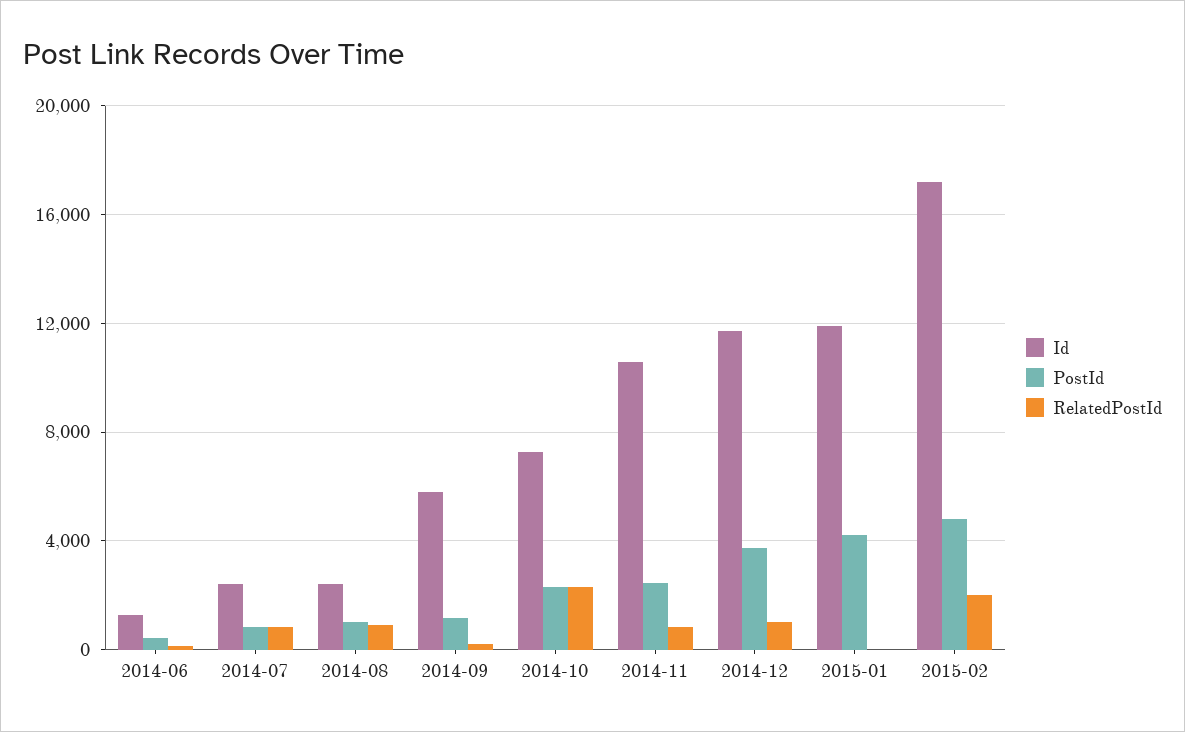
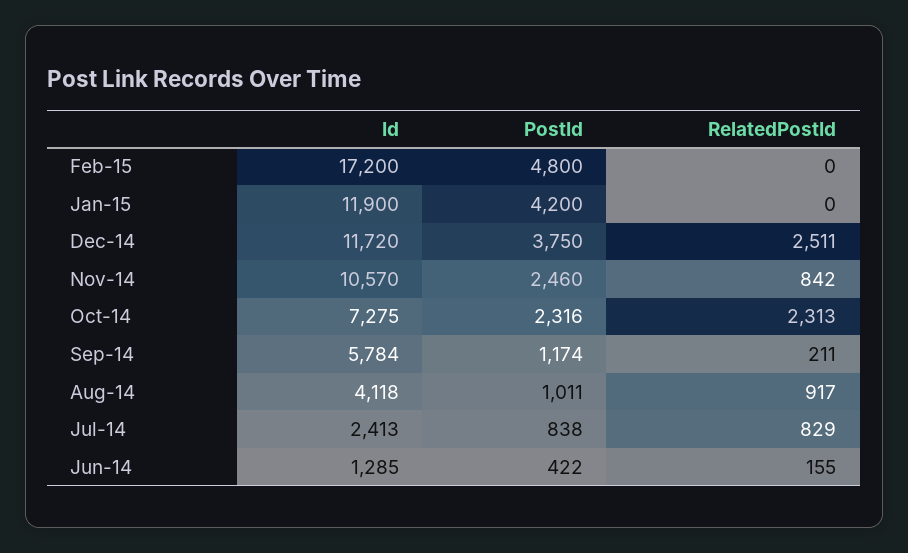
Id, 2014-08: 2500 -> 4118
RelatedPostId, 2014-12: 1000 -> 2511
RelatedPostId, 2015-02: 2000 -> 0

